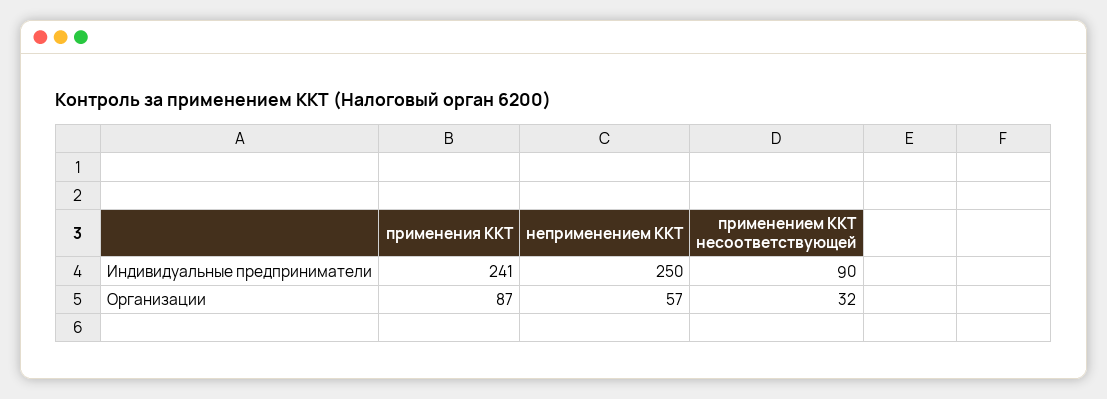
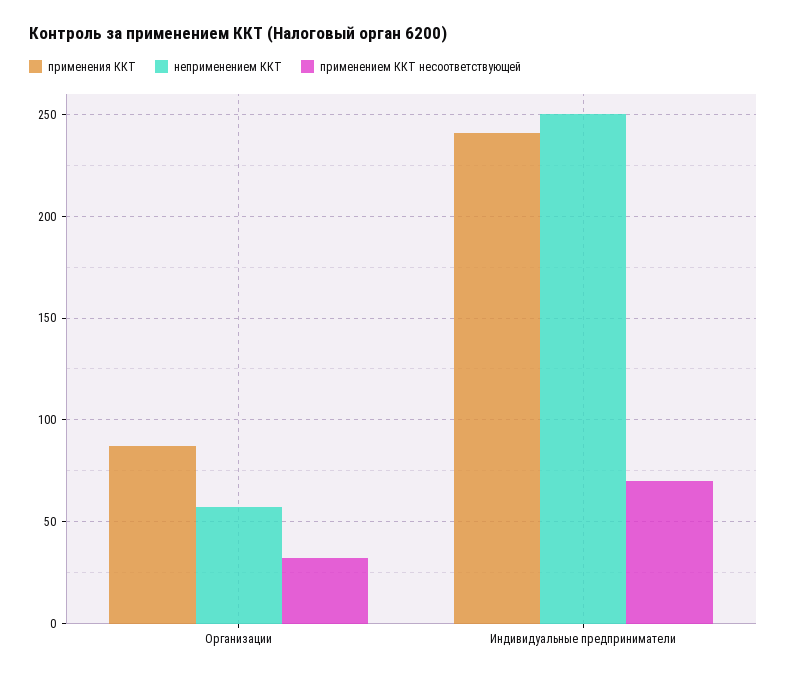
применением ККТ несоответствующей, Индивидуальные предприниматели: 90 -> 70

